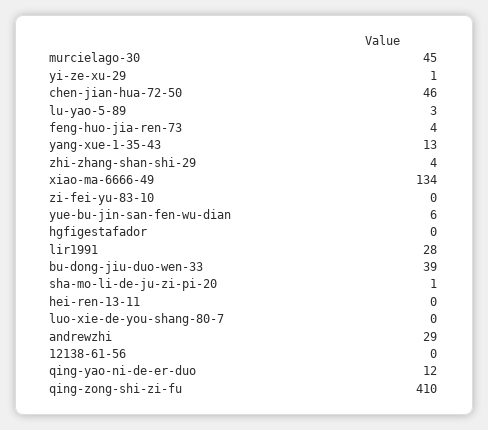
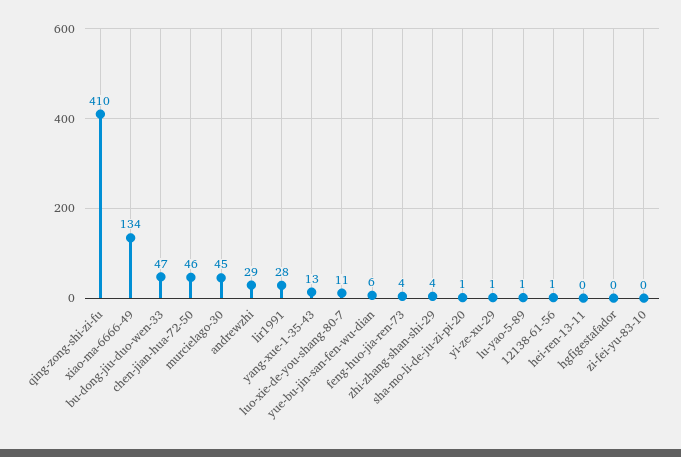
lu-yao-5-89: 3 -> 1
bu-dong-jiu-duo-wen-33: 39 -> 47
luo-xie-de-you-shang-80-7: 0 -> 11
12138-61-56: 0 -> 1
qing-yao-ni-de-er-duo: 12 -> none

